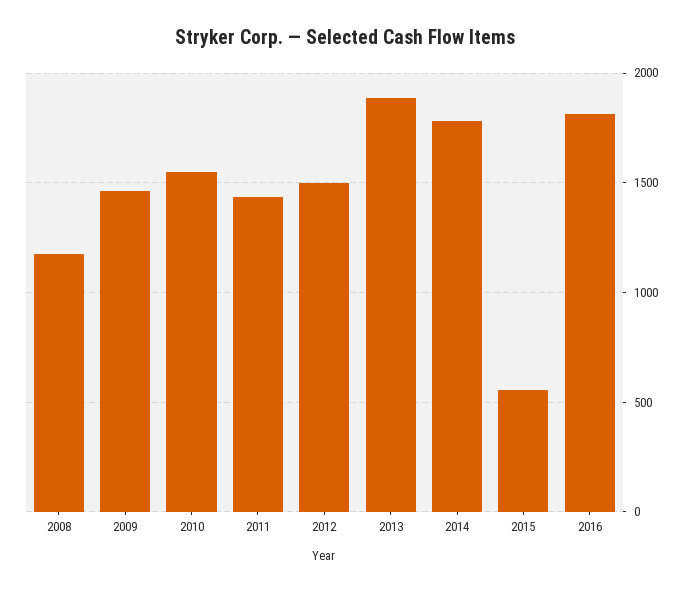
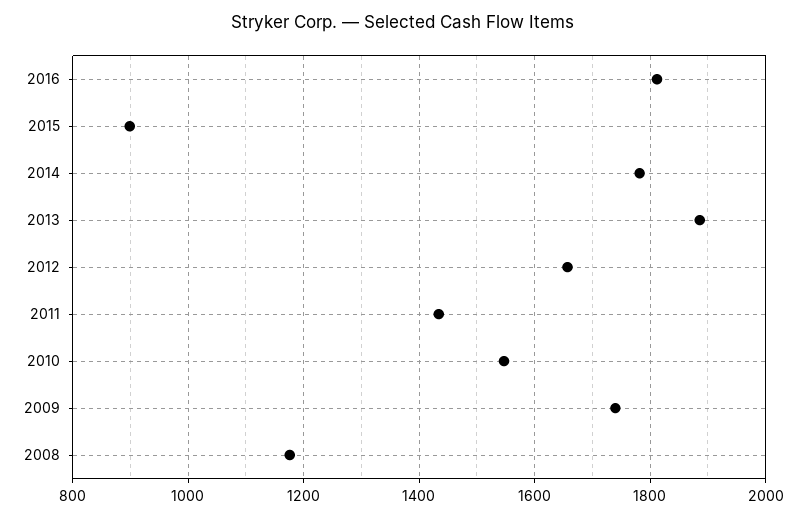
2009: 1450 -> 1740
2012: 1500 -> 1660
2015: 550 -> 900

